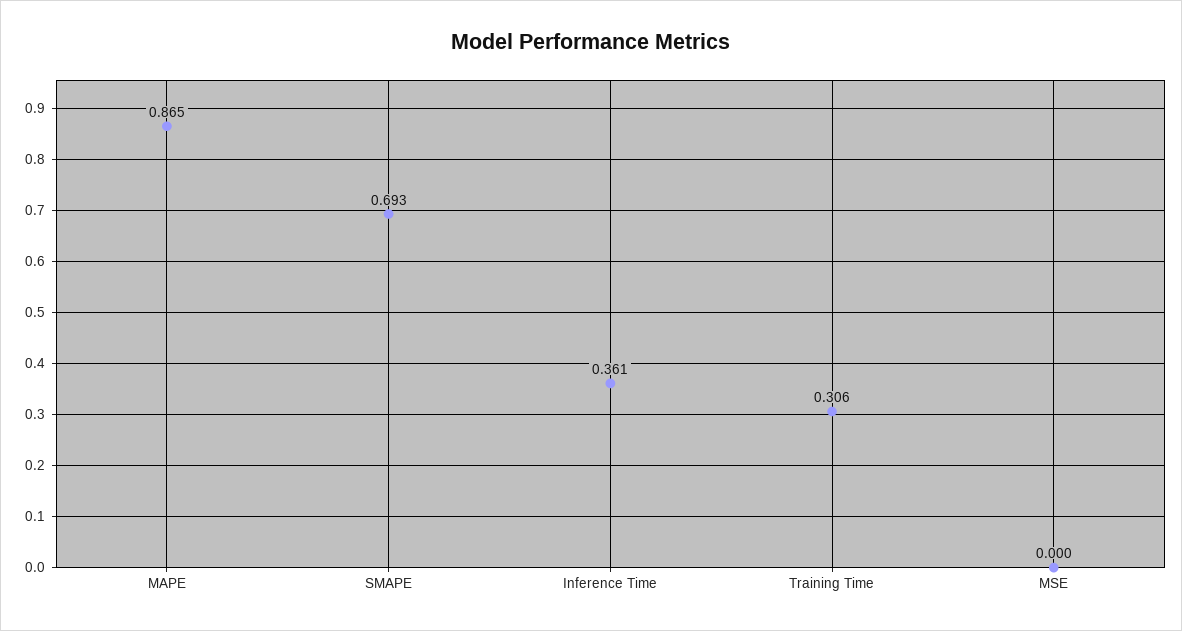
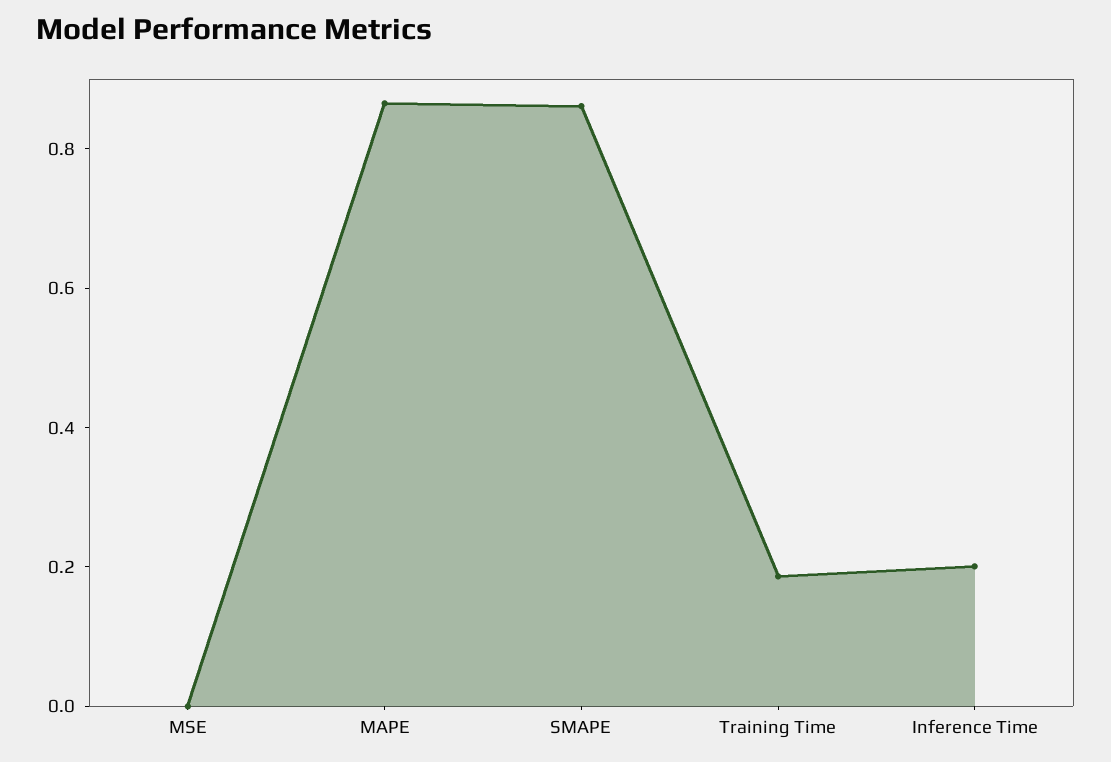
SMAPE: 0.693 -> 0.85
Inference Time: 0.361 -> 0.2
Training Time: 0.306 -> 0.2

